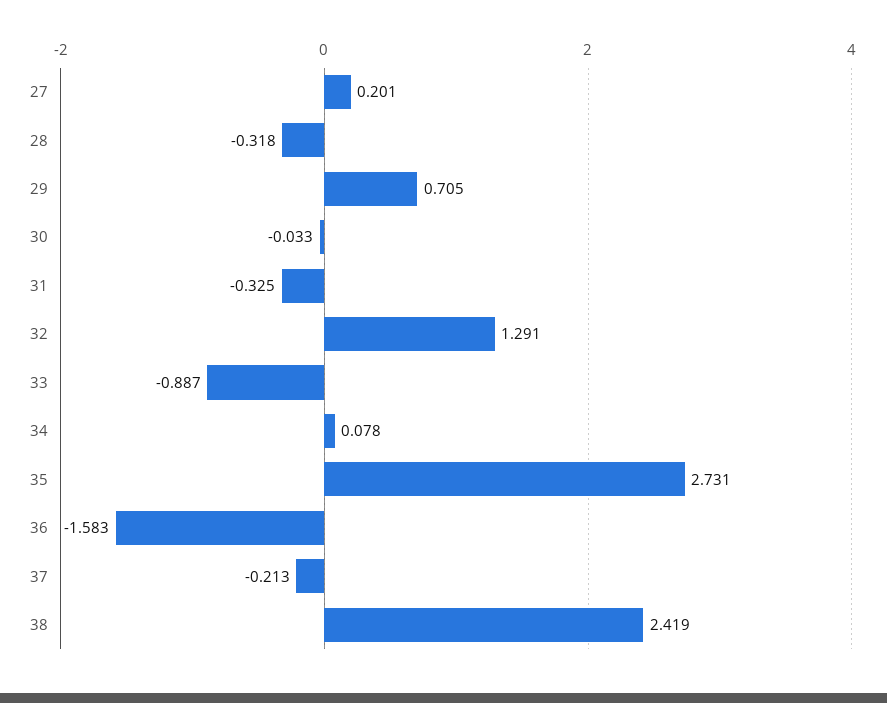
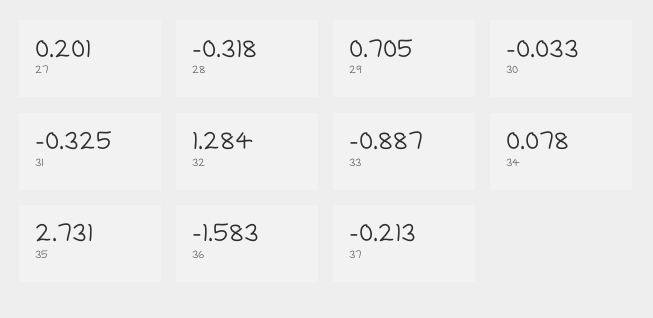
32: 1.291 -> 1.284
38: 2.419 -> none

